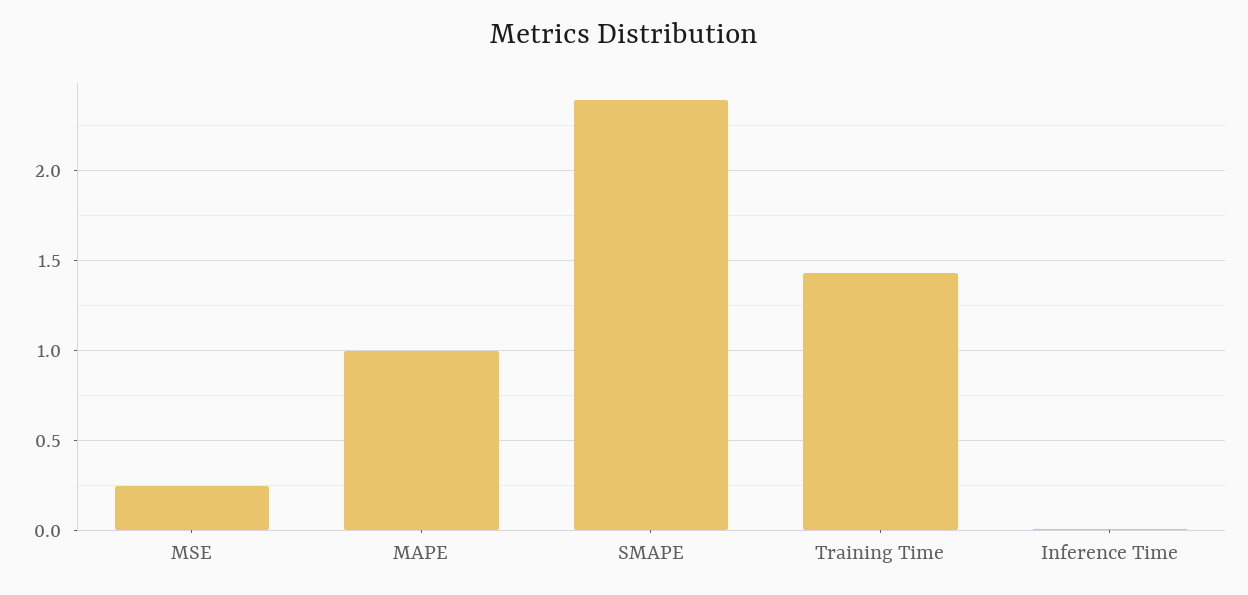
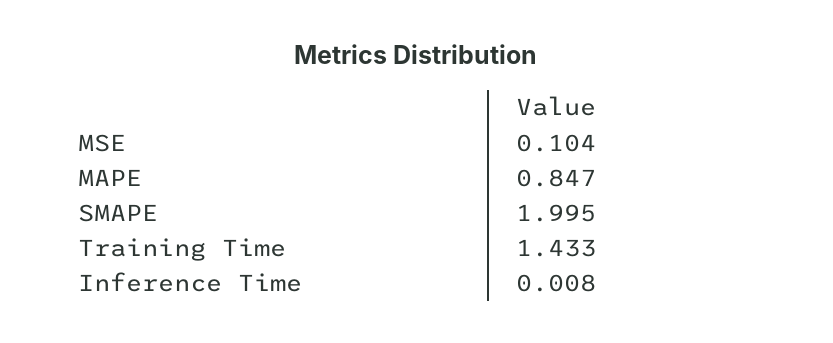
MSE: 0.25 -> 0.104
MAPE: 1 -> 0.847
SMAPE: 2.4 -> 1.995

